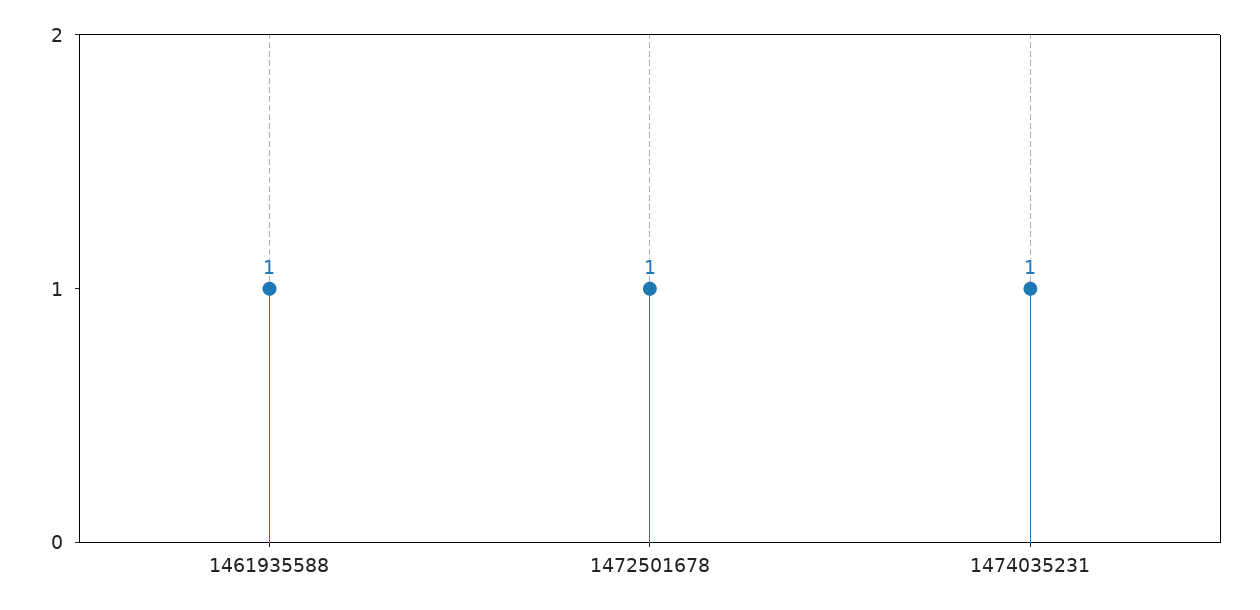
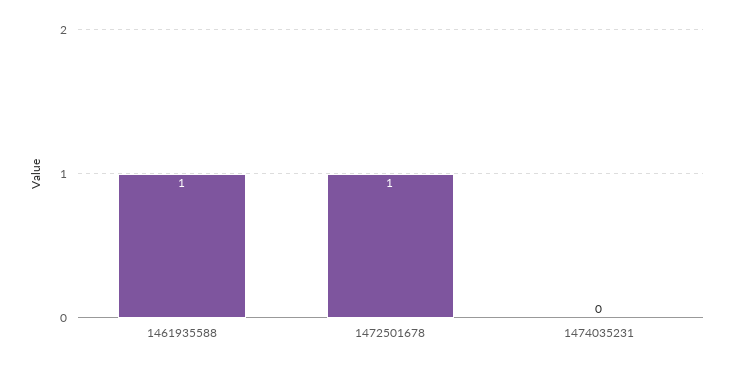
1474035231: 1 -> 0

